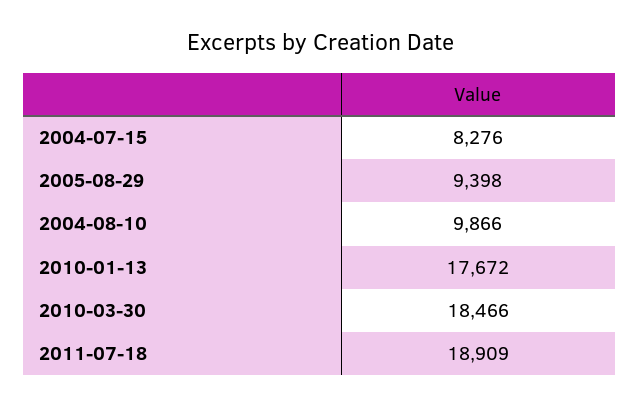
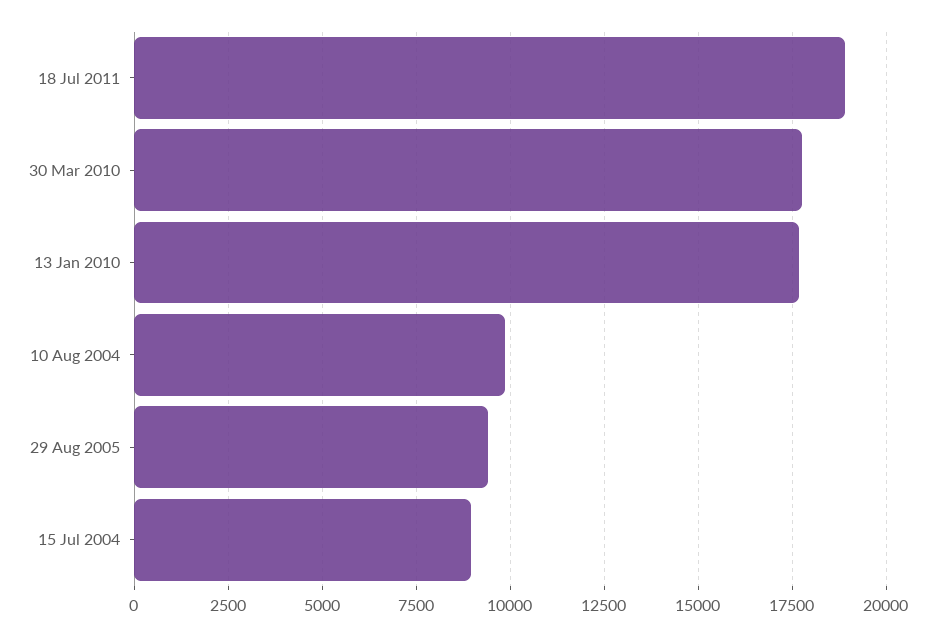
2004-07-15: 8276 -> 9000
2010-03-30: 18466 -> 17750

